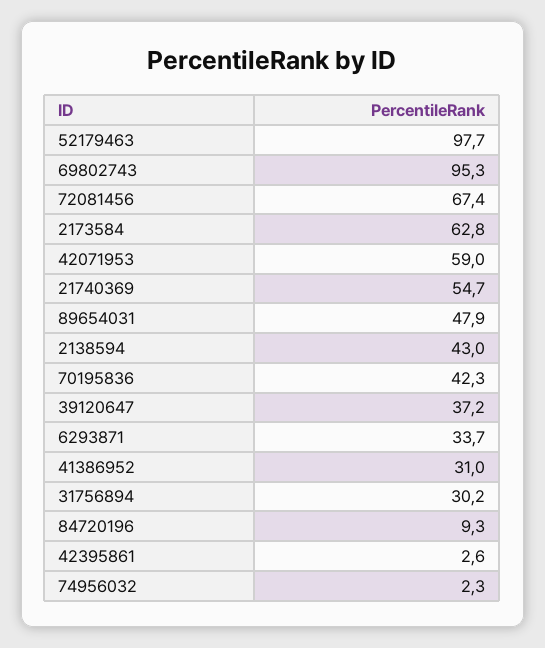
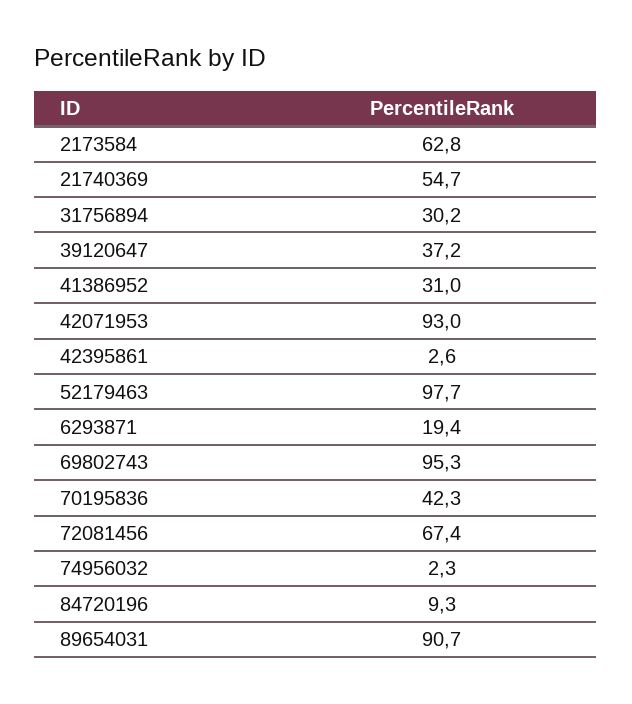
42071953: 59 -> 93
89654031: 47.9 -> 90.7
2138594: 43 -> none
6293871: 33.7 -> 19.4

